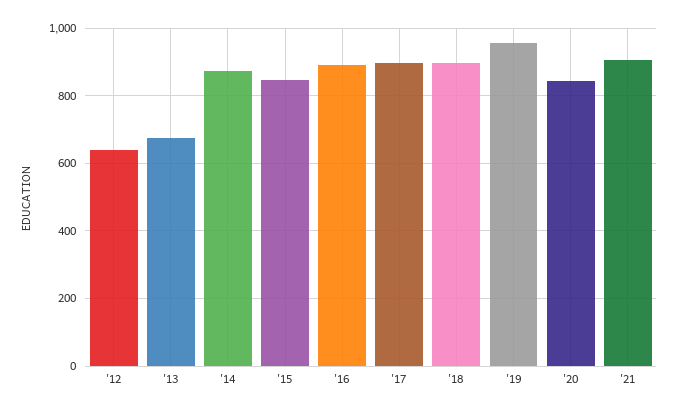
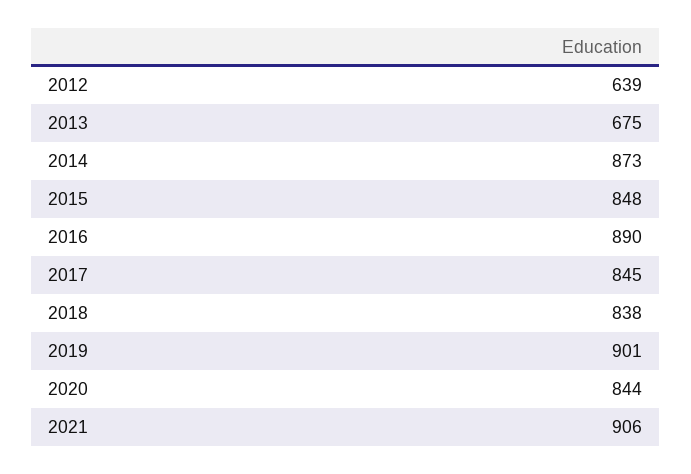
'17: 900 -> 845
'18: 900 -> 838
'19: 960 -> 901

